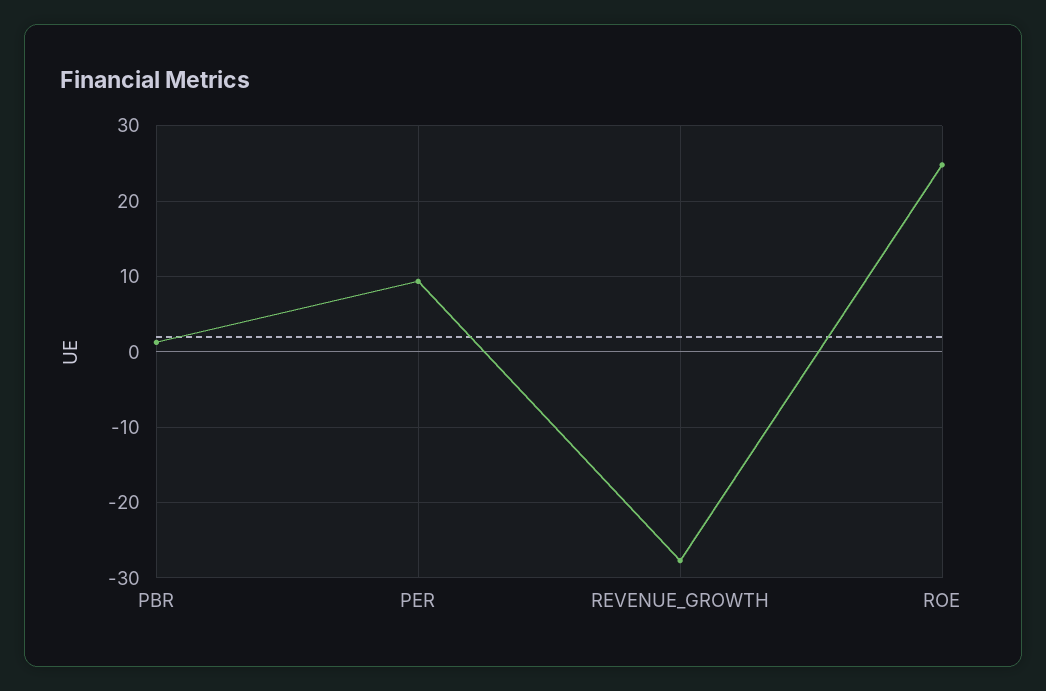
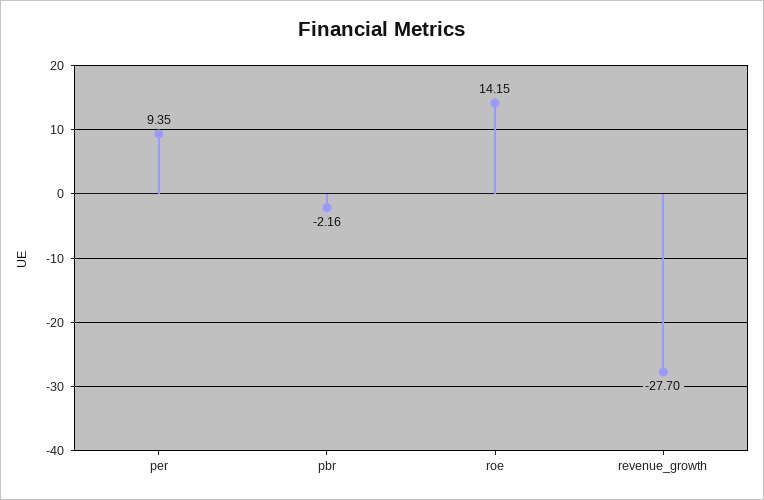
PBR: 1 -> -2.16
ROE: 25 -> 14.15

